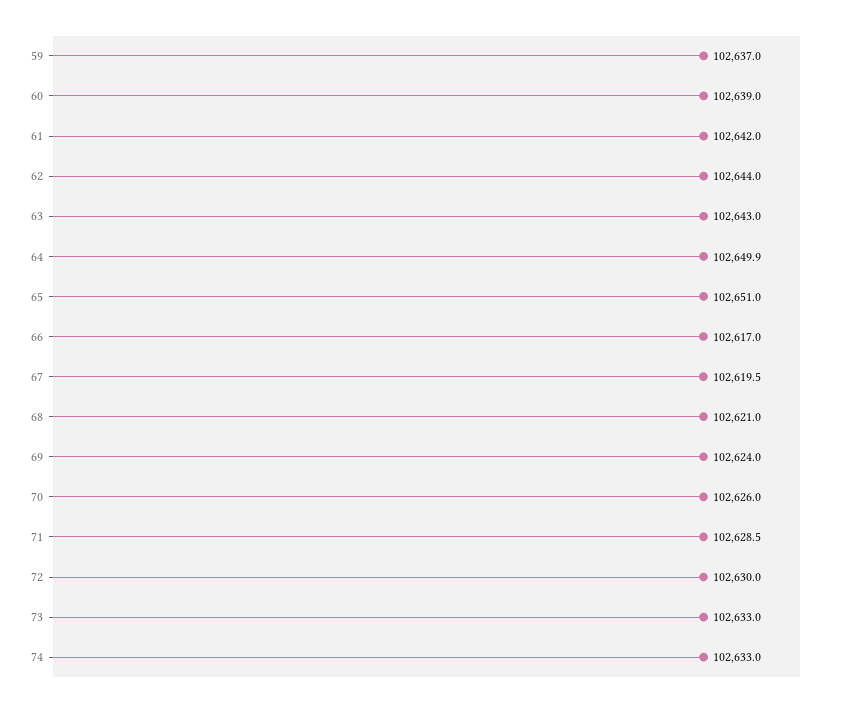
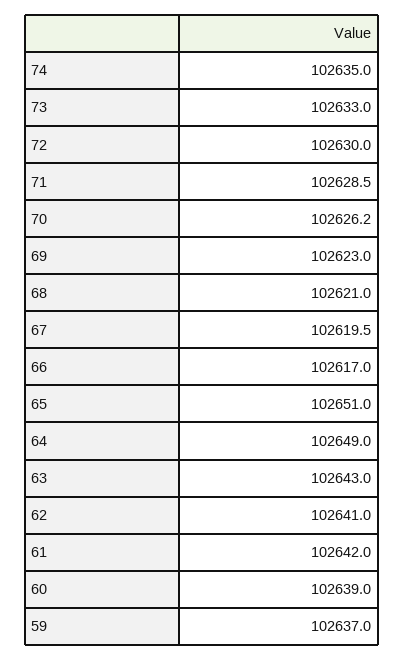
62: 102644 -> 102641
64: 102649.9 -> 102649
69: 102624 -> 102623
70: 102626 -> 102626.2
74: 102633 -> 102635

